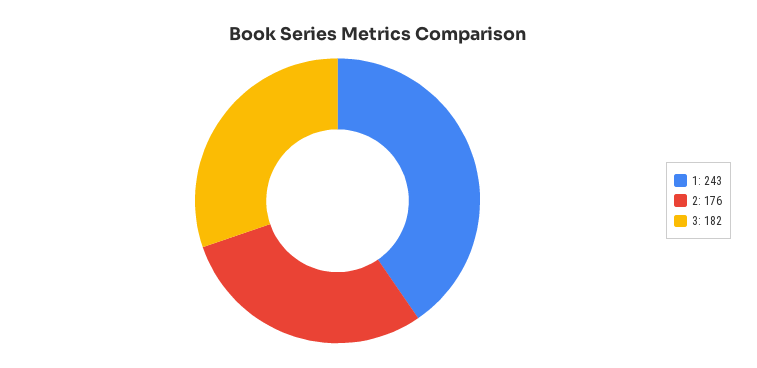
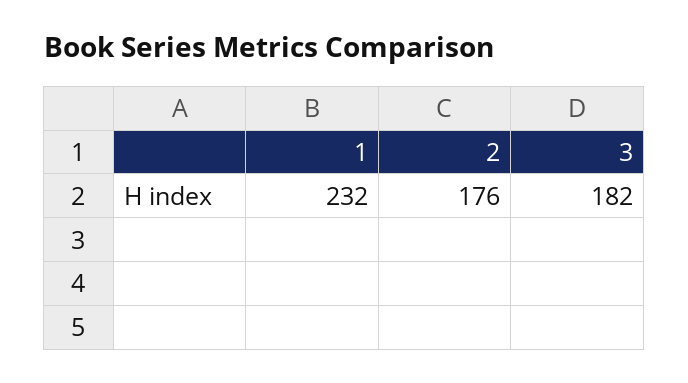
1: 243 -> 232

